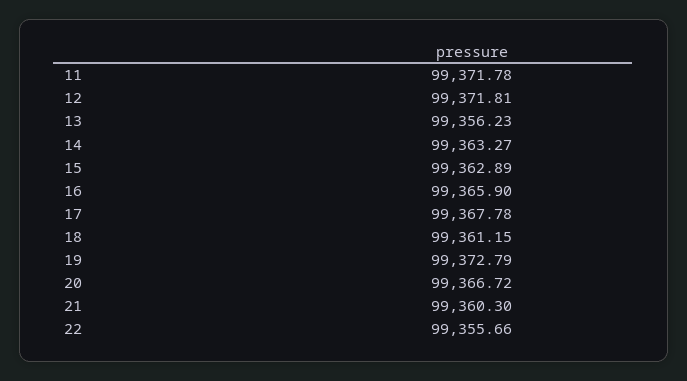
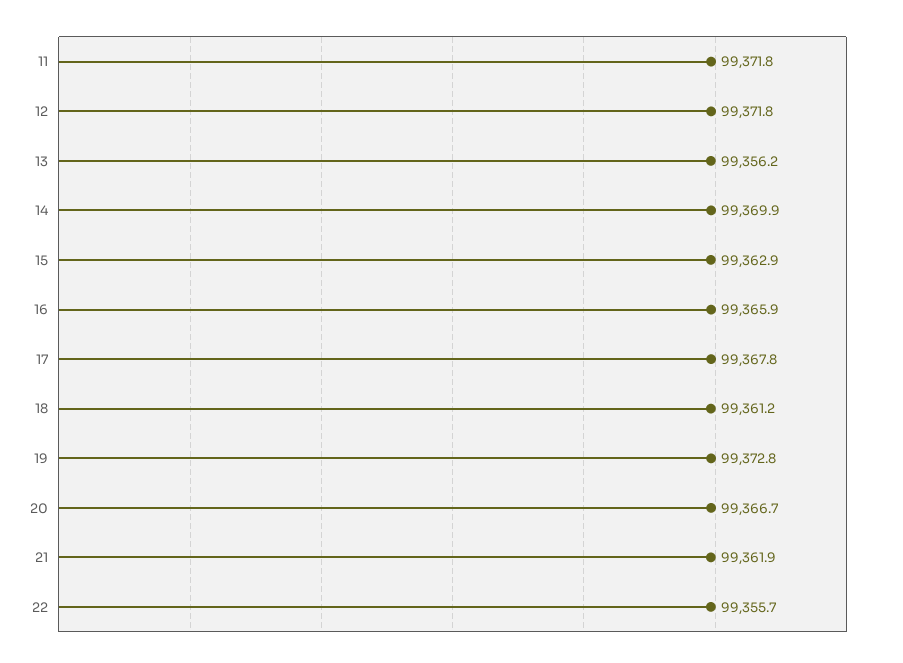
14: 99363.27 -> 99369.9
21: 99360.3 -> 99361.9

